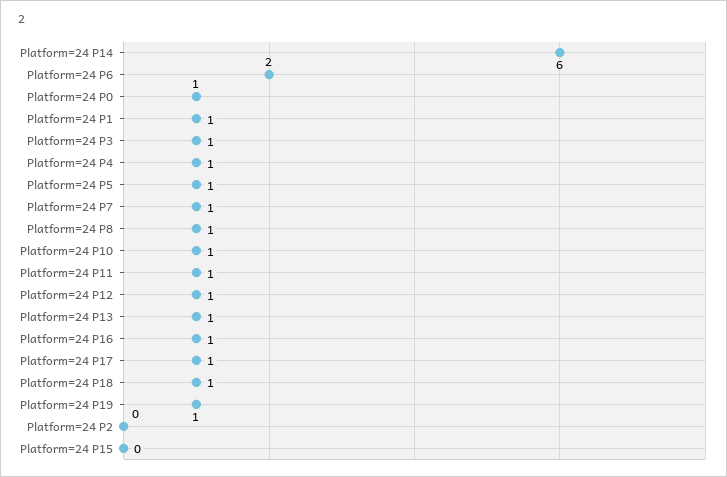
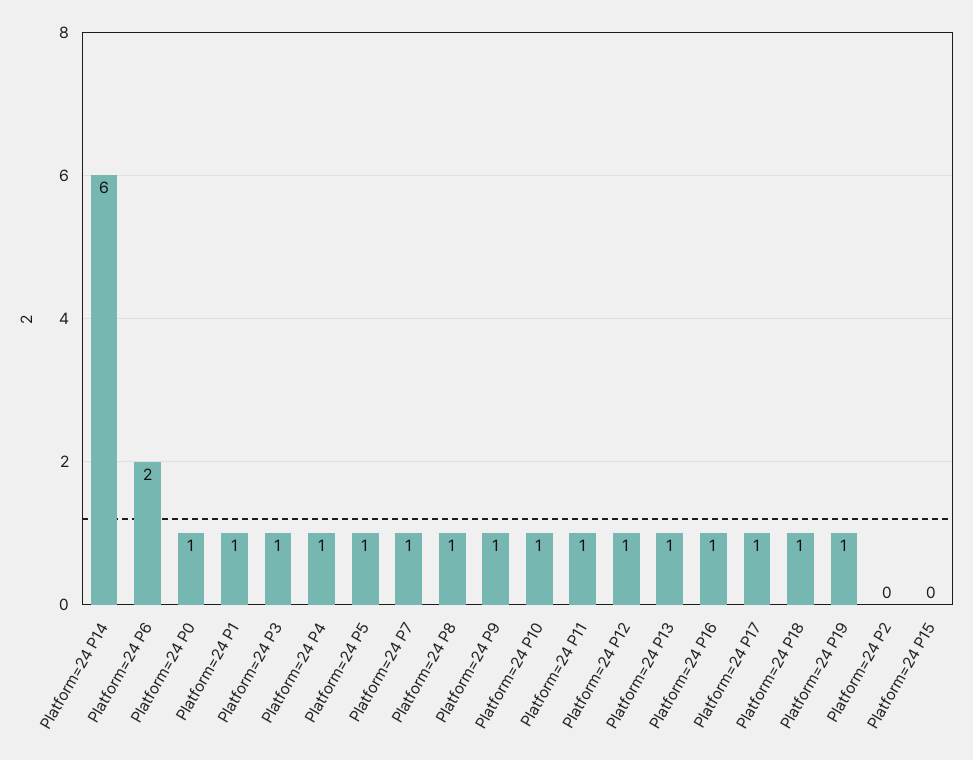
Platform=24 P9: none -> 1

